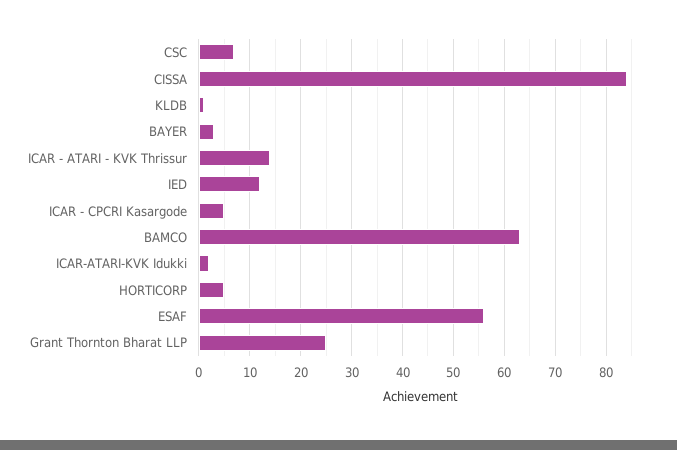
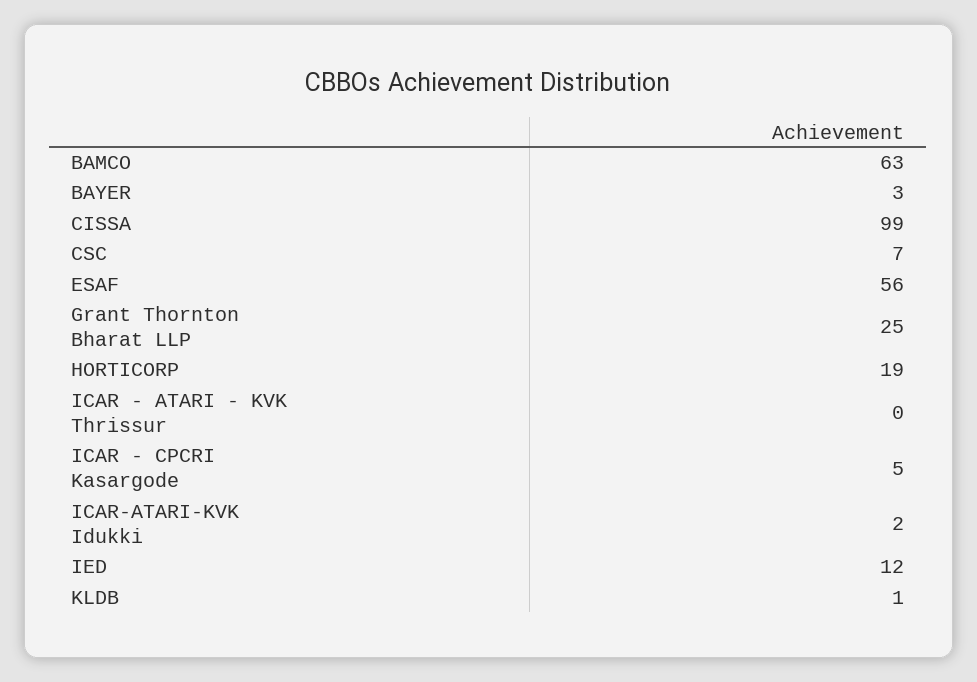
CISSA: 85 -> 99
ICAR - ATARI - KVK Thrissur: 15 -> 0
HORTICORP: 5 -> 19

